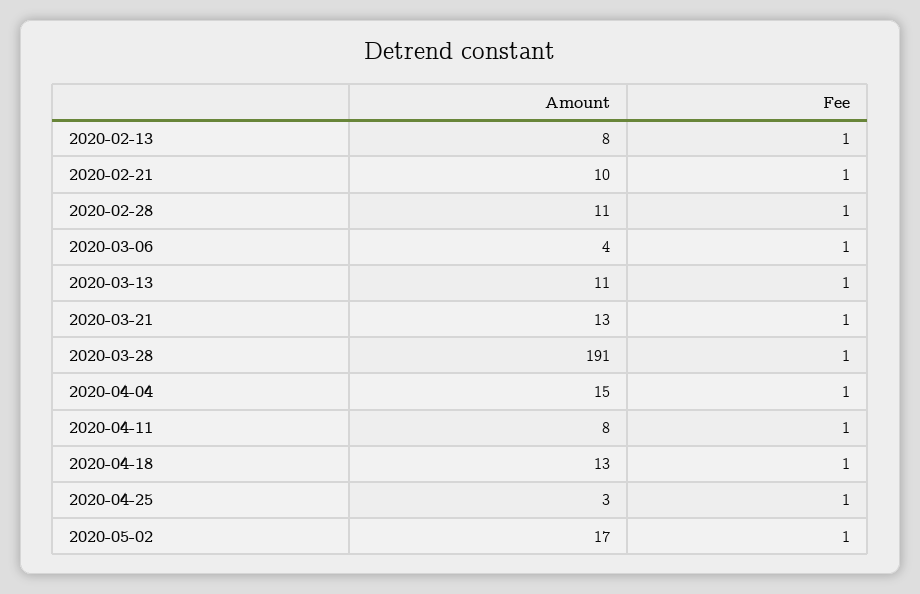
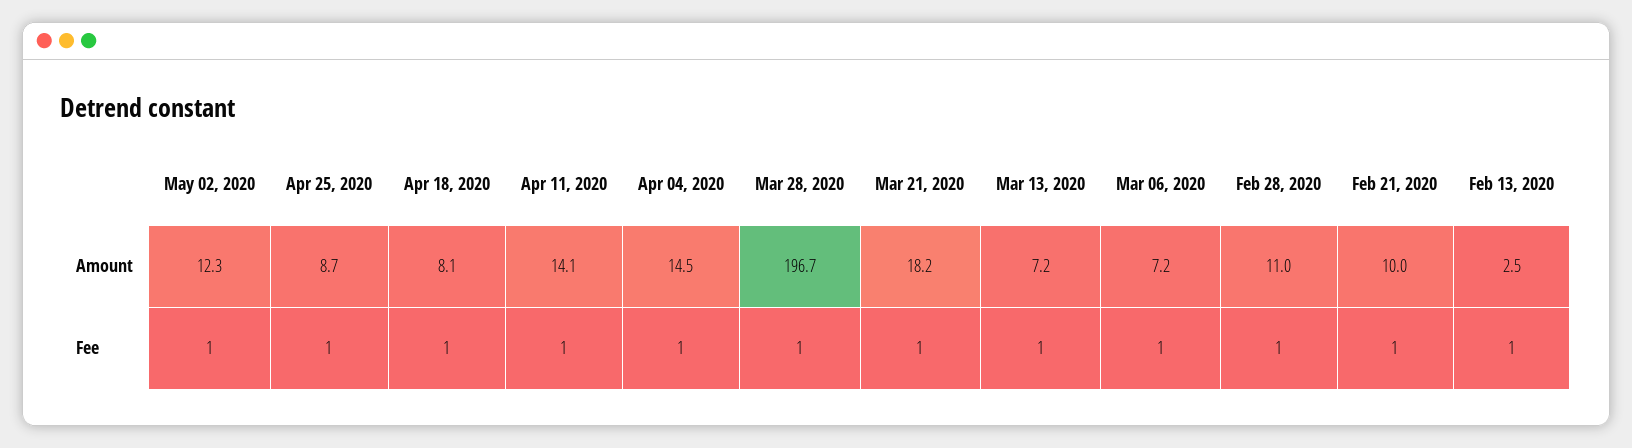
Amount, 2020-02-13: 8 -> 2.5
Amount, 2020-03-06: 4 -> 7.2
Amount, 2020-03-13: 11 -> 7.2
Amount, 2020-03-21: 13 -> 18.2
Amount, 2020-03-28: 191 -> 196.7
Amount, 2020-04-11: 8 -> 14.1
Amount, 2020-04-18: 13 -> 8.1
Amount, 2020-04-25: 3 -> 8.7
Amount, 2020-05-02: 17 -> 12.3

